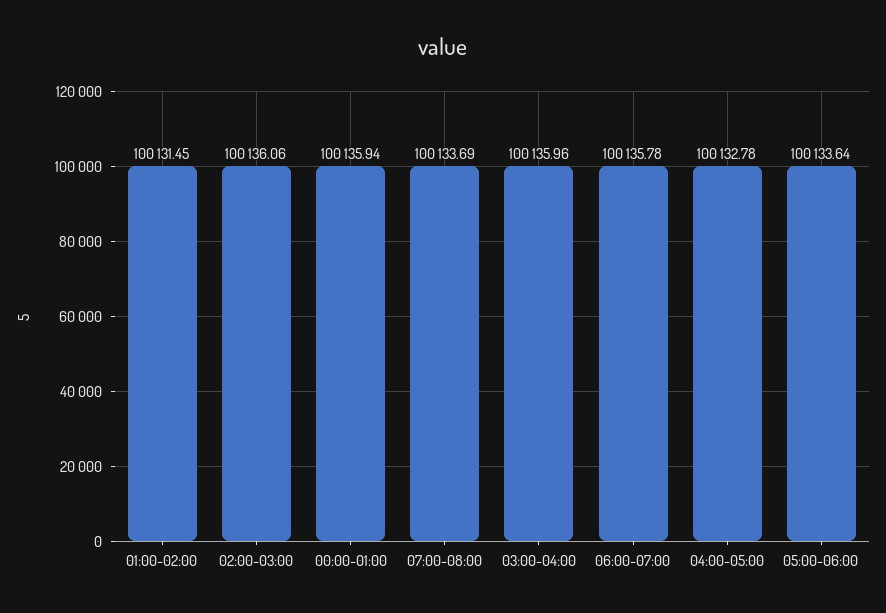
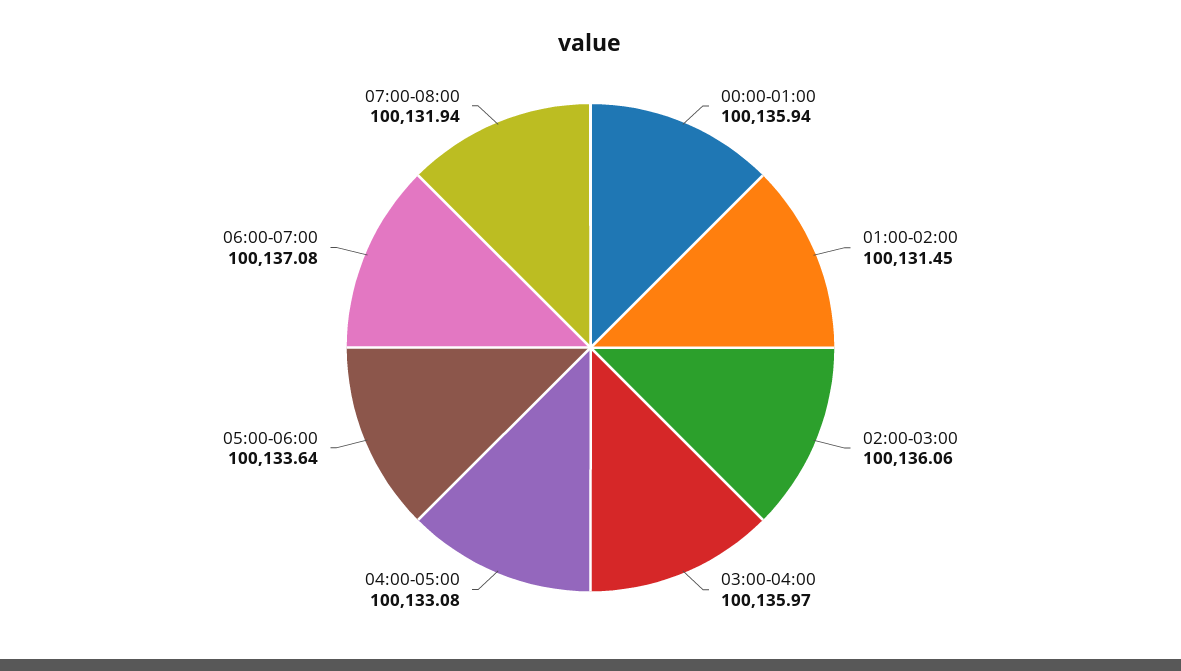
07:00-08:00: 100133.69 -> 100131.94
03:00-04:00: 100135.96 -> 100135.97
06:00-07:00: 100135.78 -> 100137.08
04:00-05:00: 100132.78 -> 100133.08

